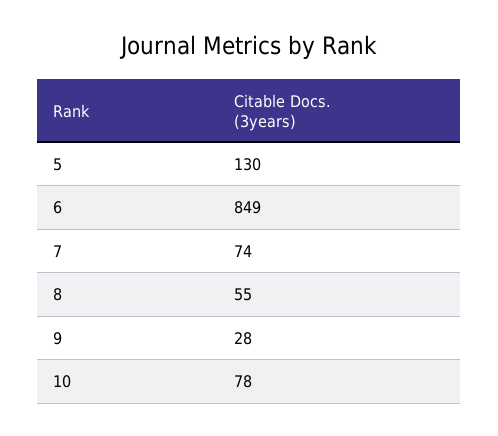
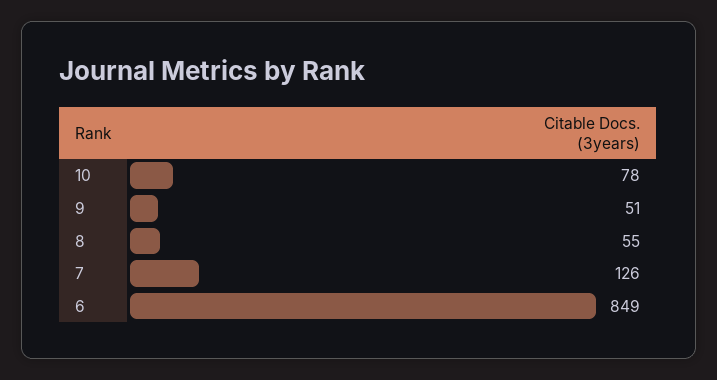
5: 130 -> none
7: 74 -> 126
9: 28 -> 51

